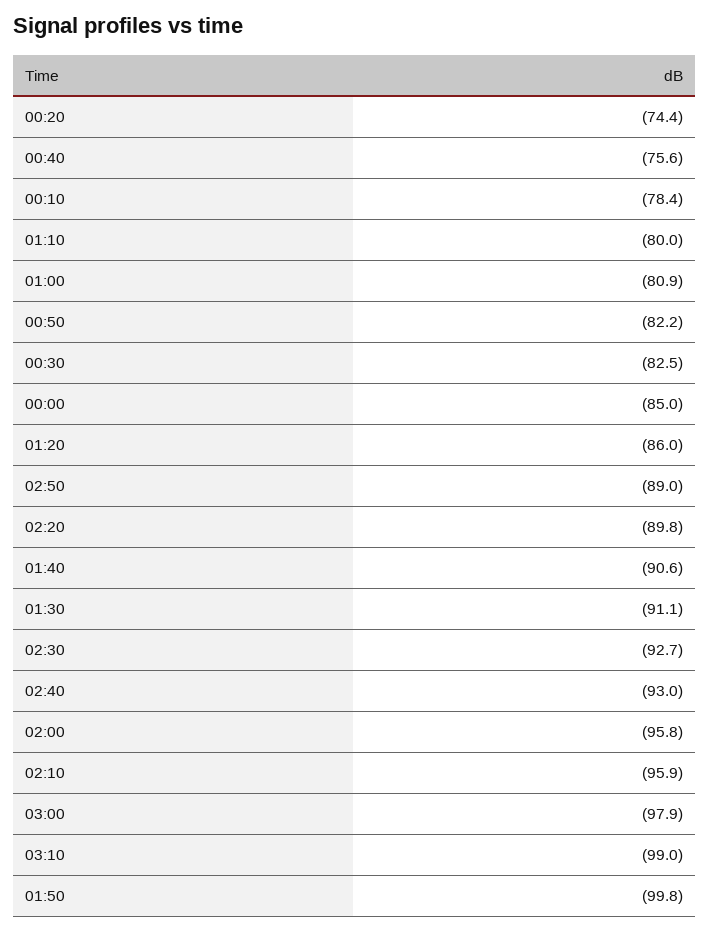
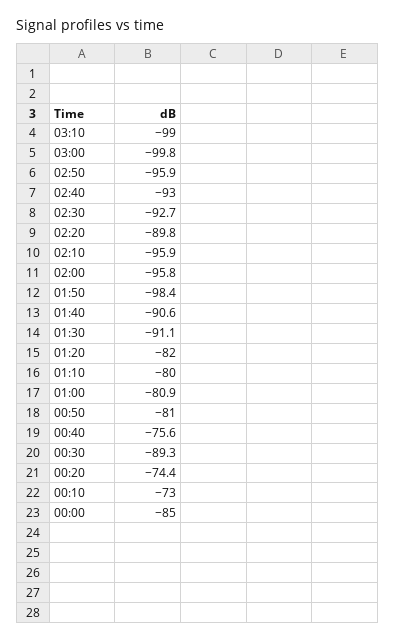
00:10: -78.4 -> -73
00:50: -82.2 -> -81
00:30: -82.5 -> -89.3
01:20: -86 -> -82
02:50: -89 -> -95.9
03:00: -97.9 -> -99.8
01:50: -99.8 -> -98.4

